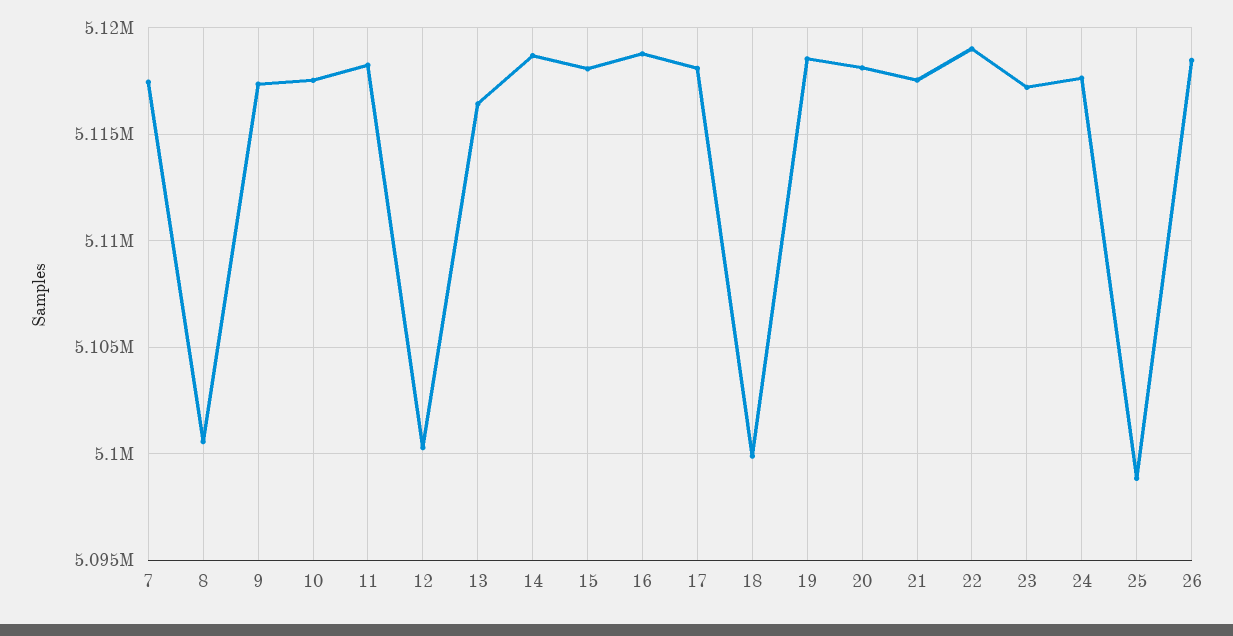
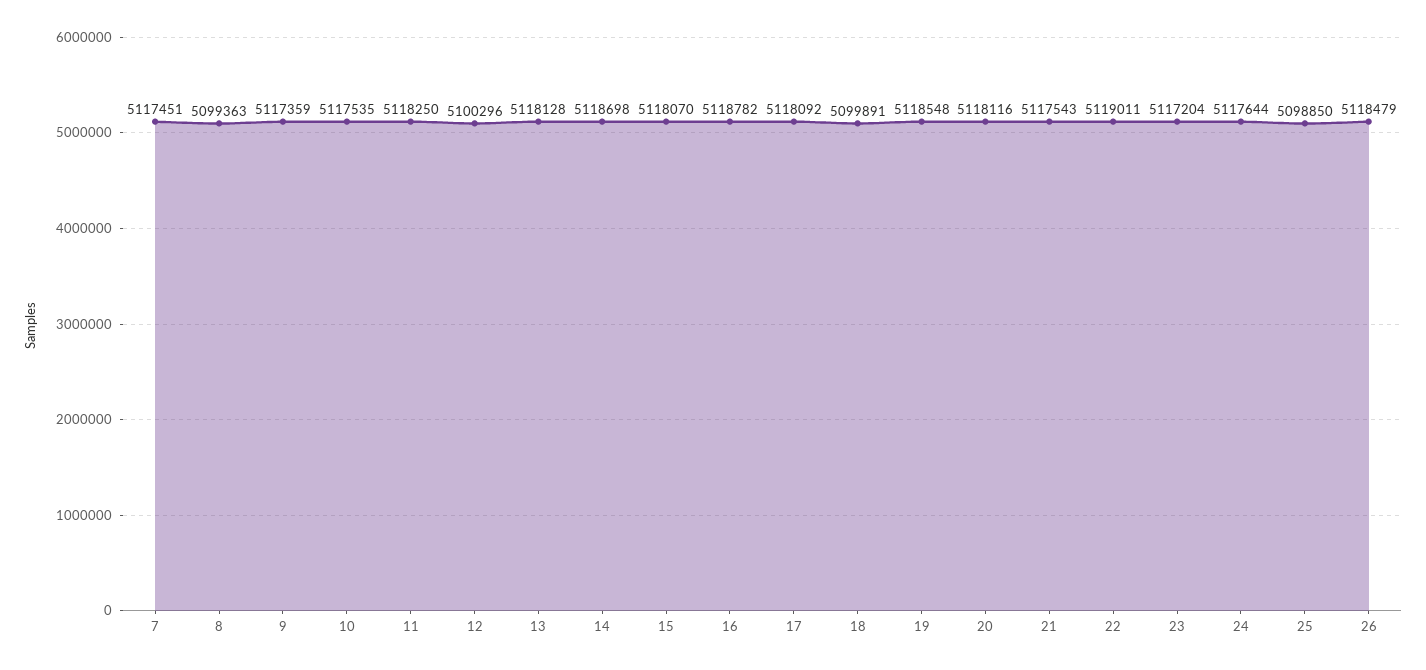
8: 5100500 -> 5099363
13: 5116500 -> 5118128

